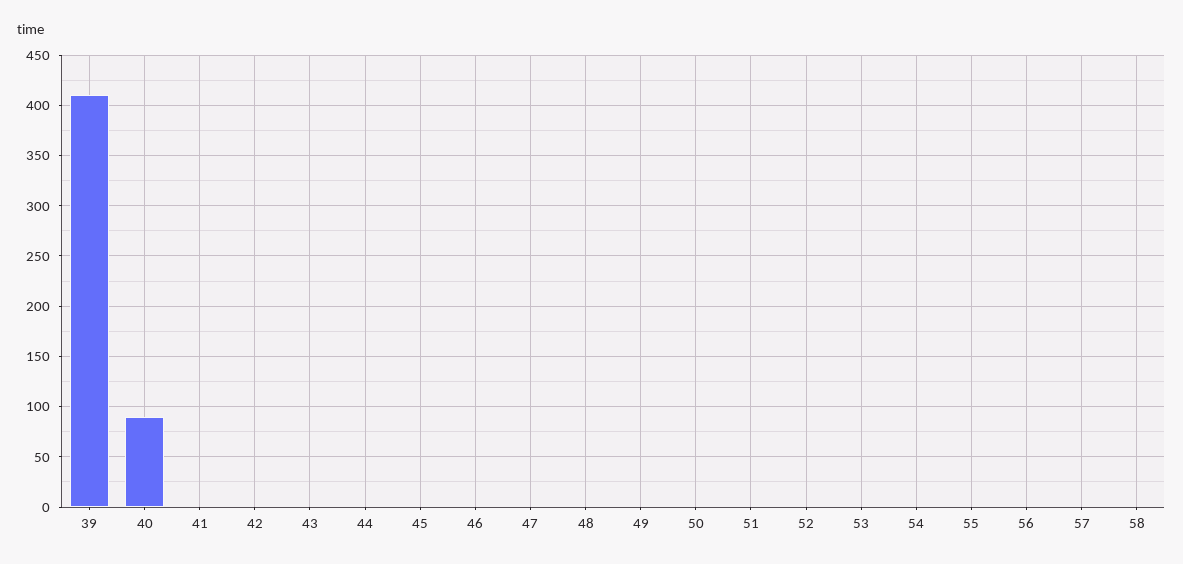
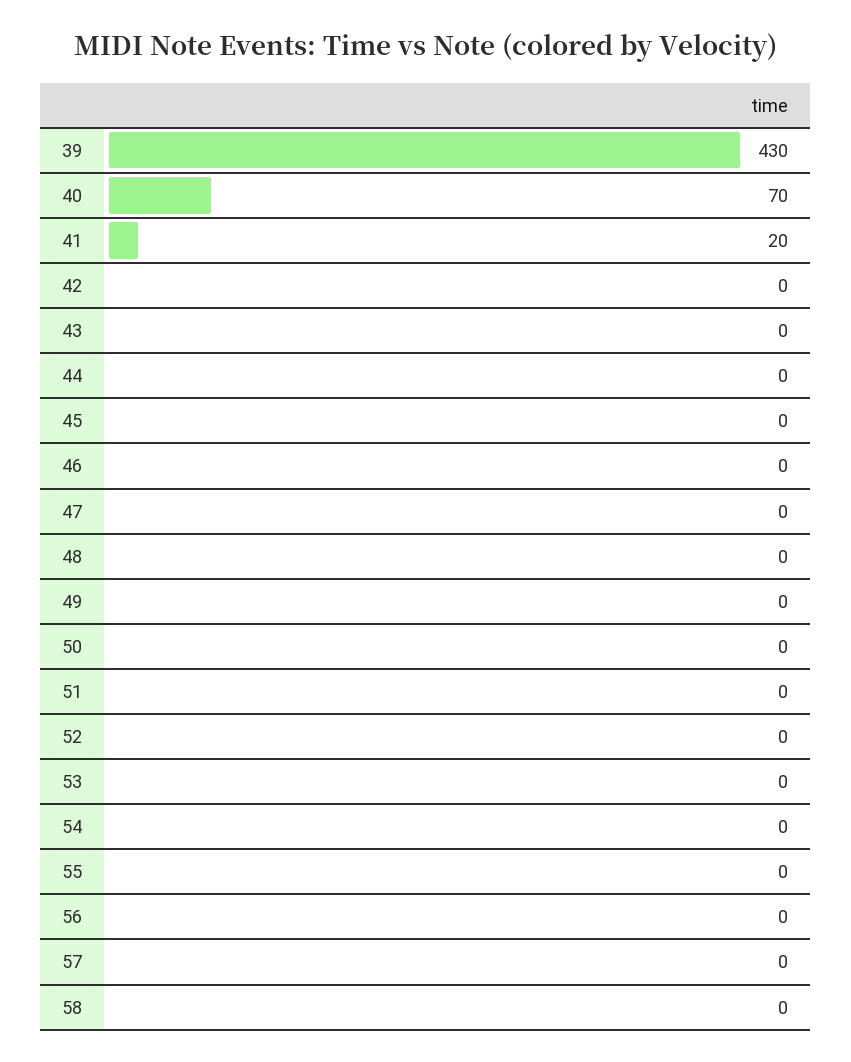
39: 410 -> 430
40: 90 -> 70
41: 0 -> 20

